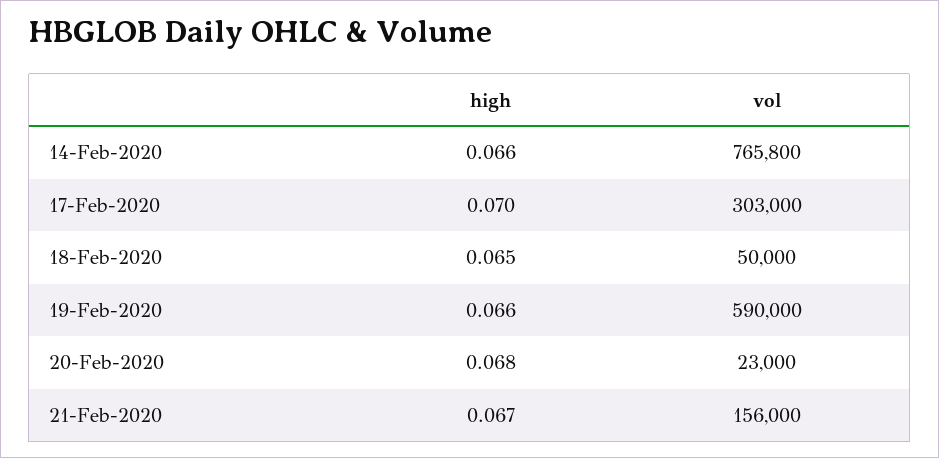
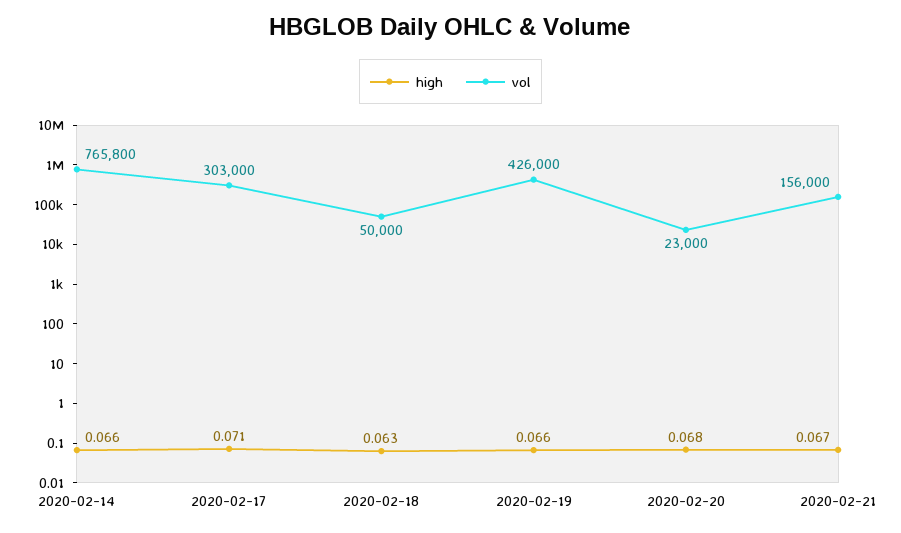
high, 17-Feb-2020: 0.07 -> 0.071
high, 18-Feb-2020: 0.065 -> 0.063
vol, 19-Feb-2020: 590000 -> 426000

